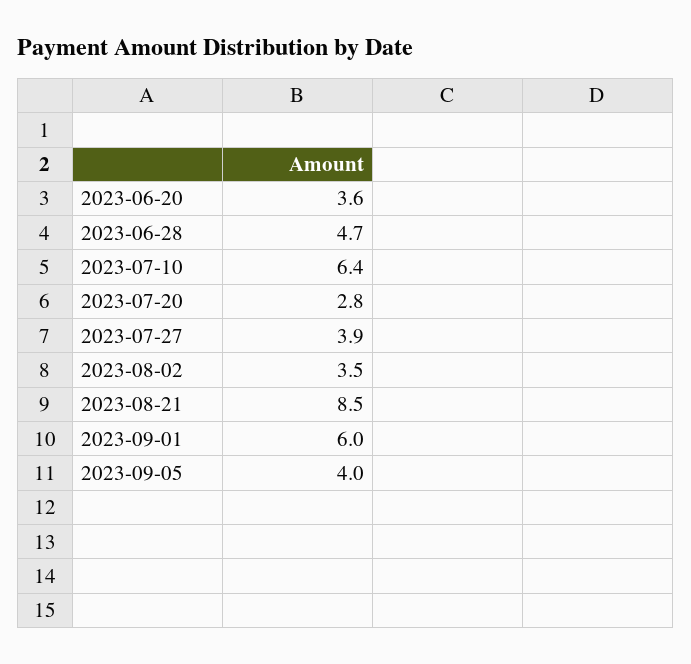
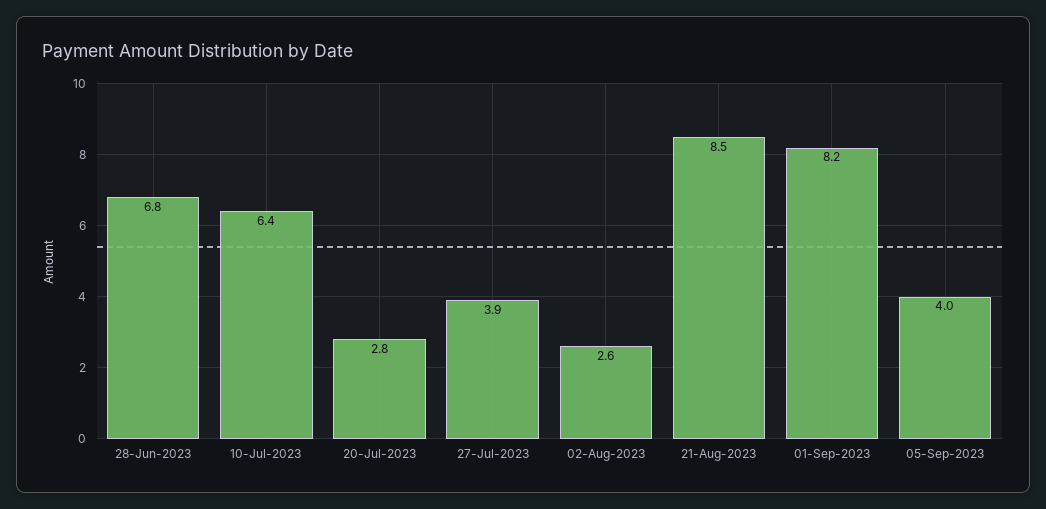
2023-06-20: 3.6 -> none
2023-06-28: 4.7 -> 6.8
2023-08-02: 3.5 -> 2.6
2023-09-01: 6 -> 8.2

